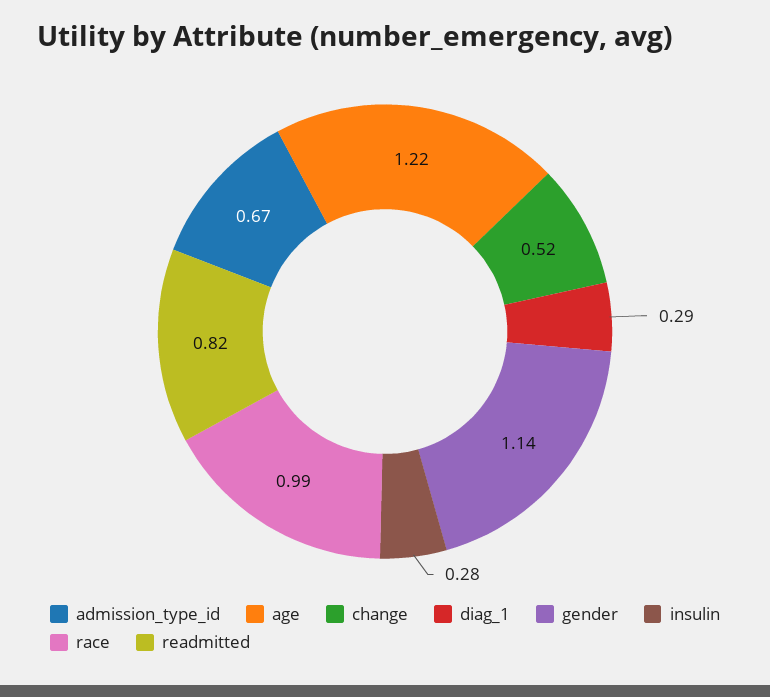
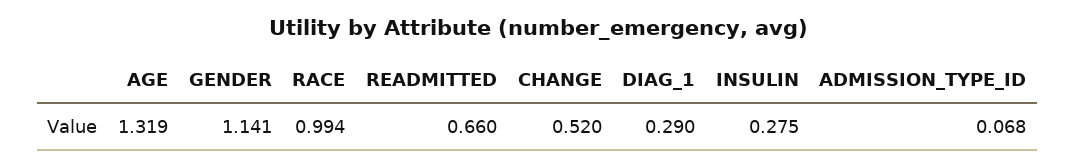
admission_type_id: 0.67 -> 0.068
age: 1.22 -> 1.319
readmitted: 0.82 -> 0.66

